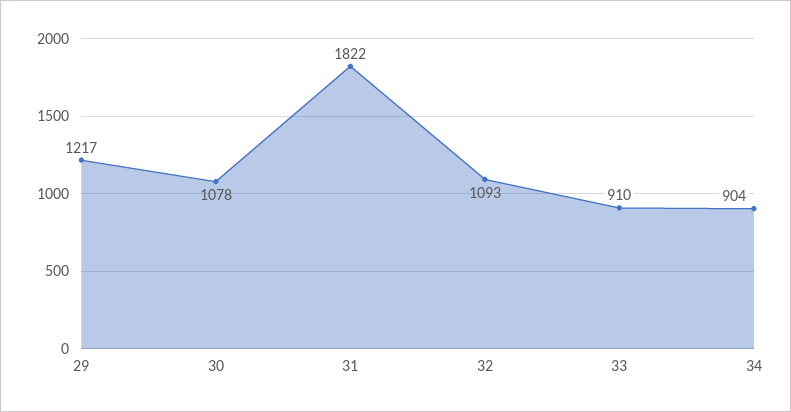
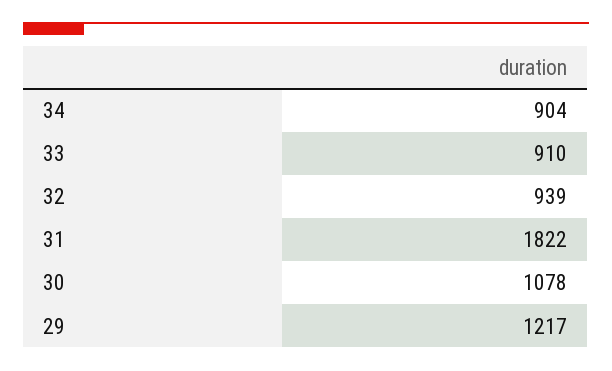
32: 1093 -> 939

